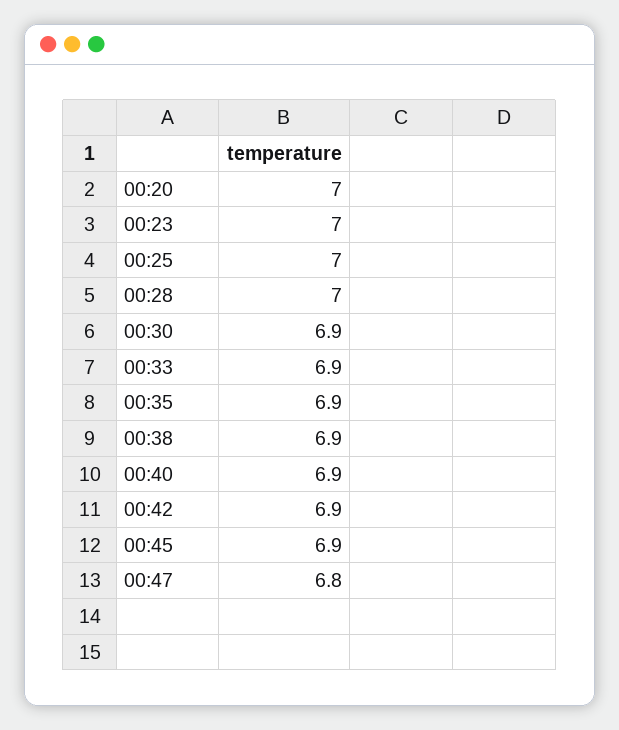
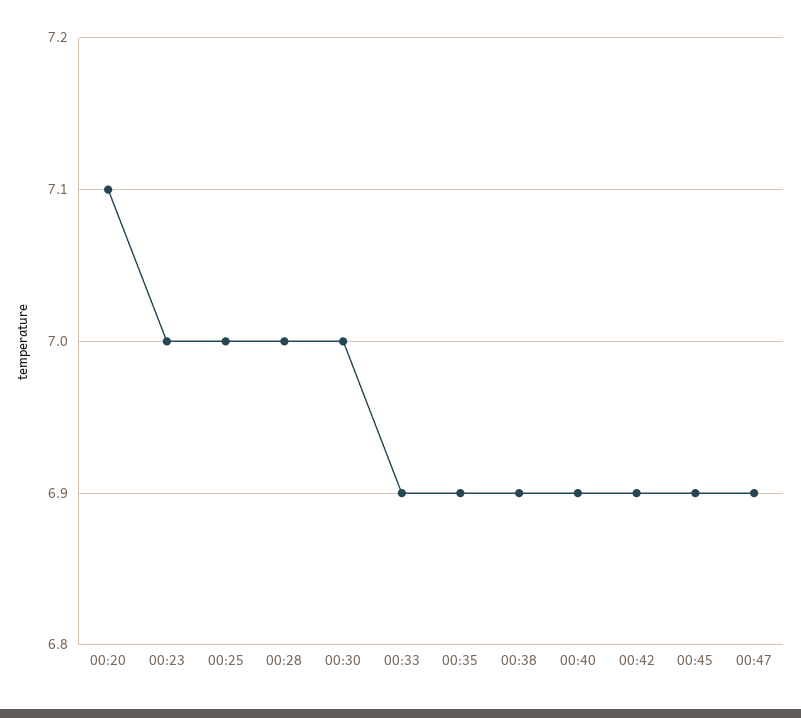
00:20: 7 -> 7.1
00:30: 6.9 -> 7
00:47: 6.8 -> 6.9

